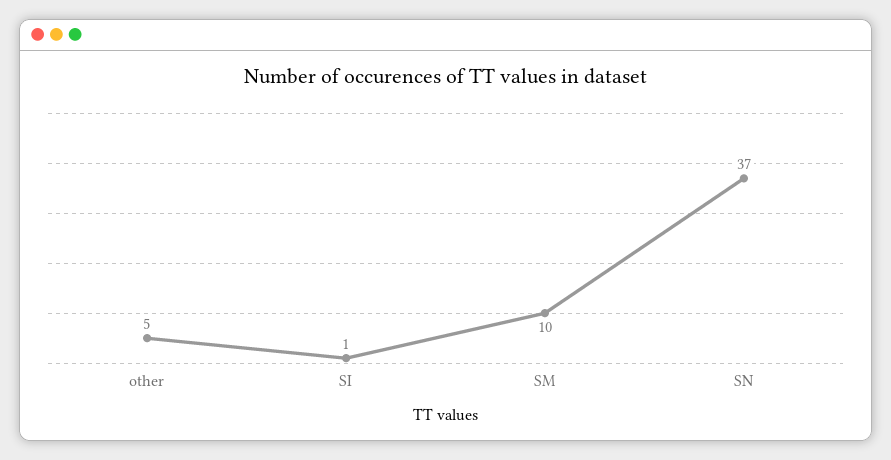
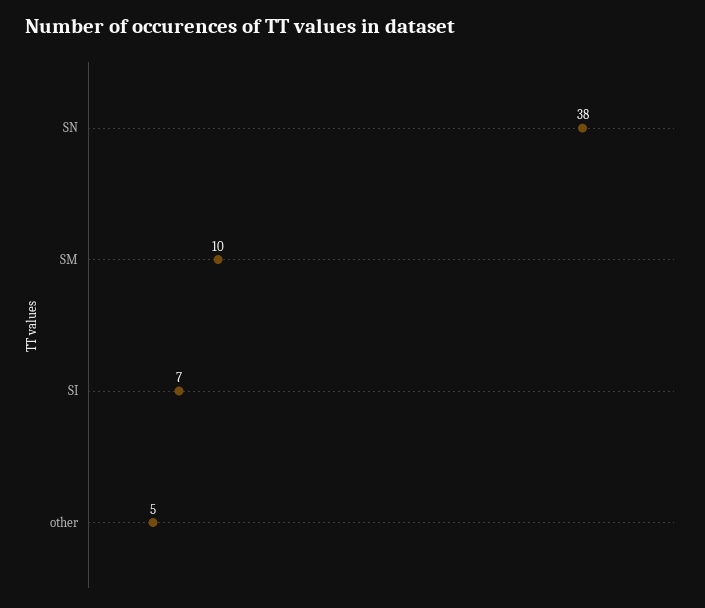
SI: 1 -> 7
SN: 37 -> 38

